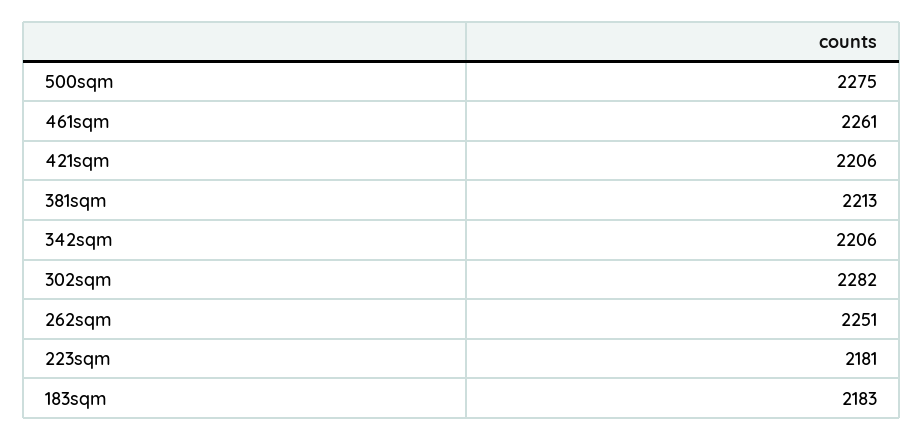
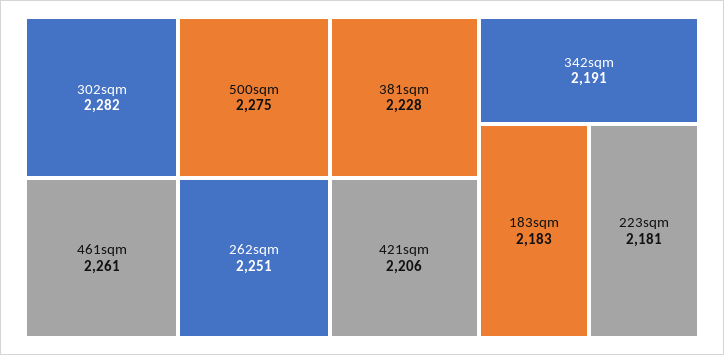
381sqm: 2213 -> 2228
342sqm: 2206 -> 2191

